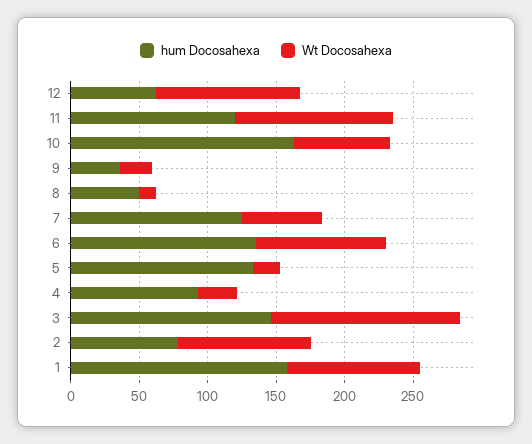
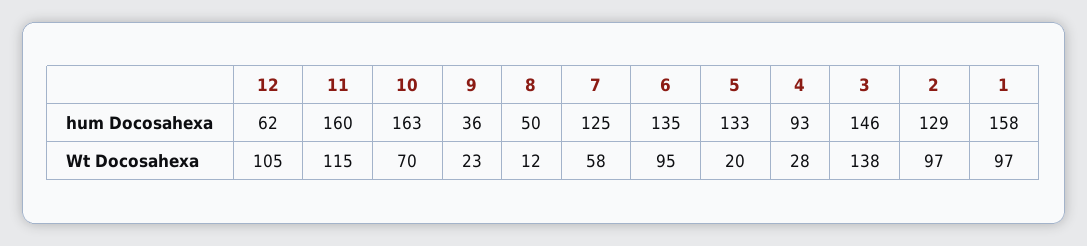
hum Docosahexa, 11: 120 -> 160
hum Docosahexa, 2: 80 -> 129

